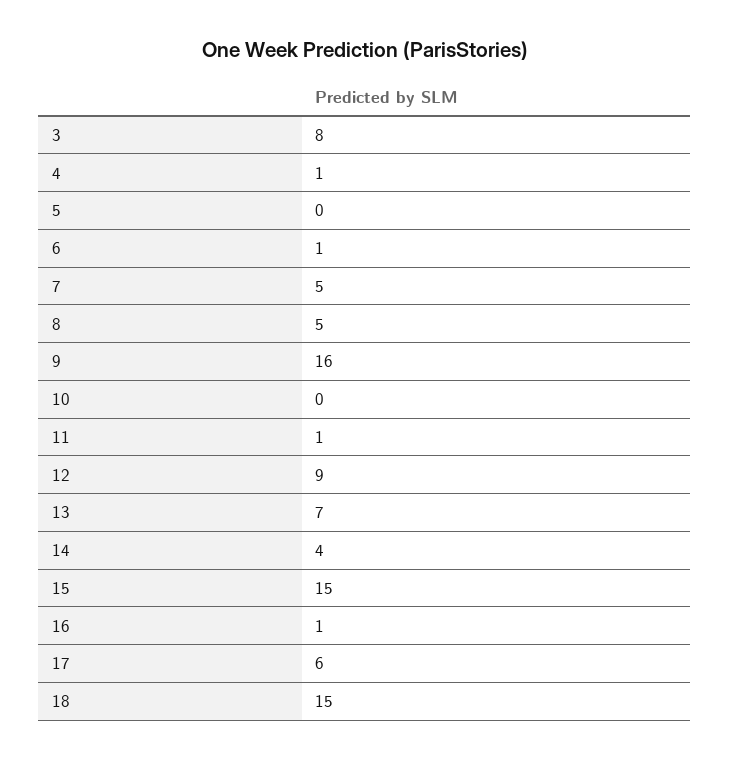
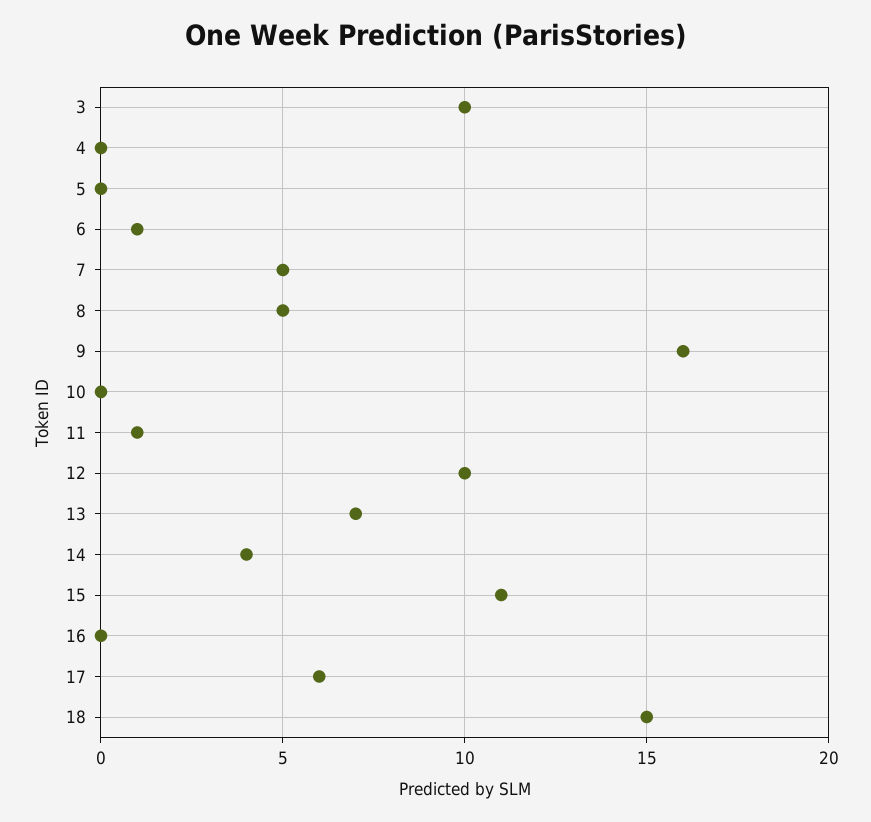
3: 8 -> 10
4: 1 -> 0
12: 9 -> 10
15: 15 -> 11
16: 1 -> 0

